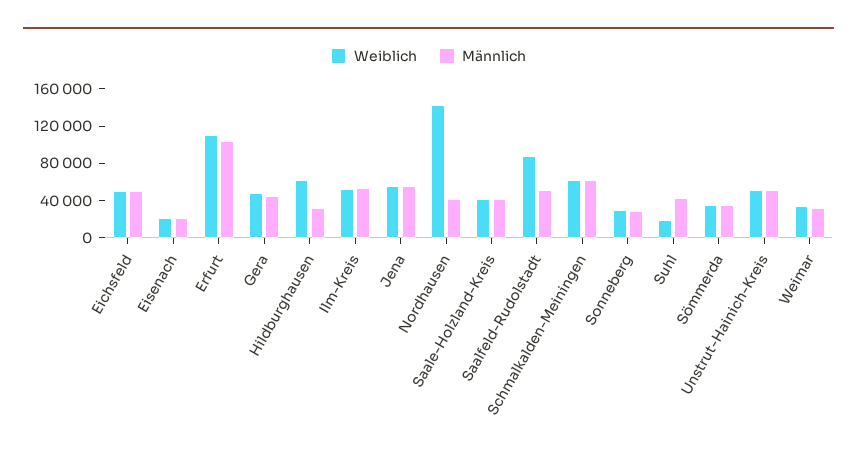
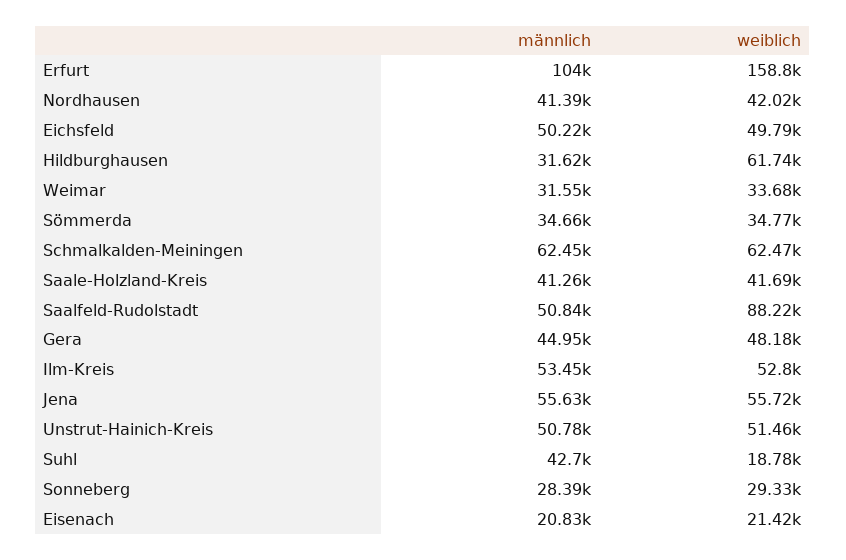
Weiblich, Erfurt: 110000 -> 158800
Weiblich, Nordhausen: 140000 -> 42020

